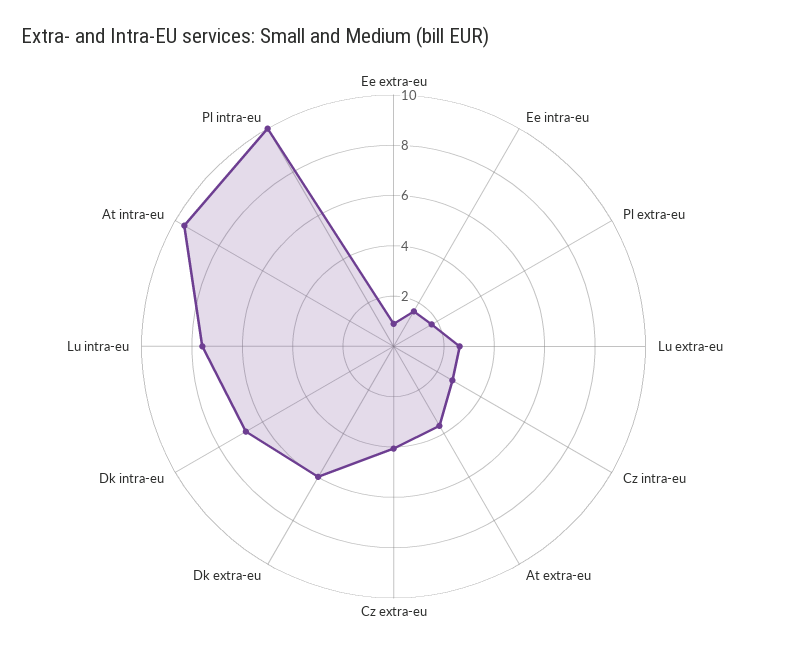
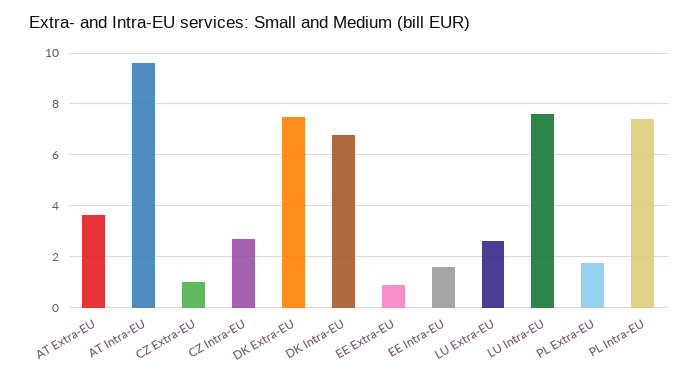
Cz extra-eu: 4 -> 1
Dk extra-eu: 6 -> 7.5
Pl intra-eu: 10 -> 7.5

